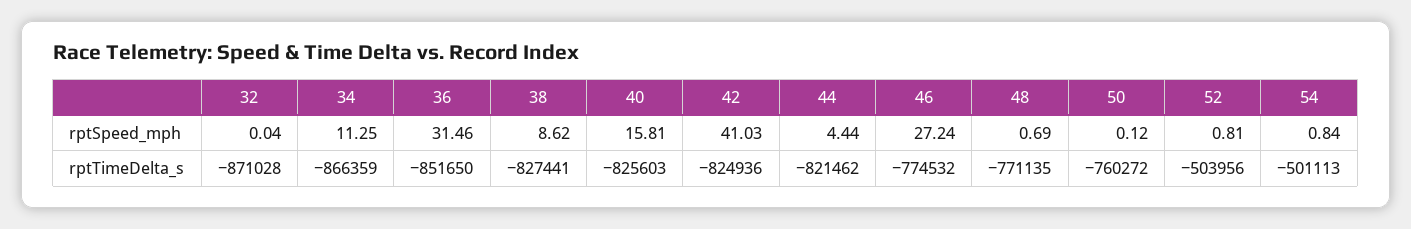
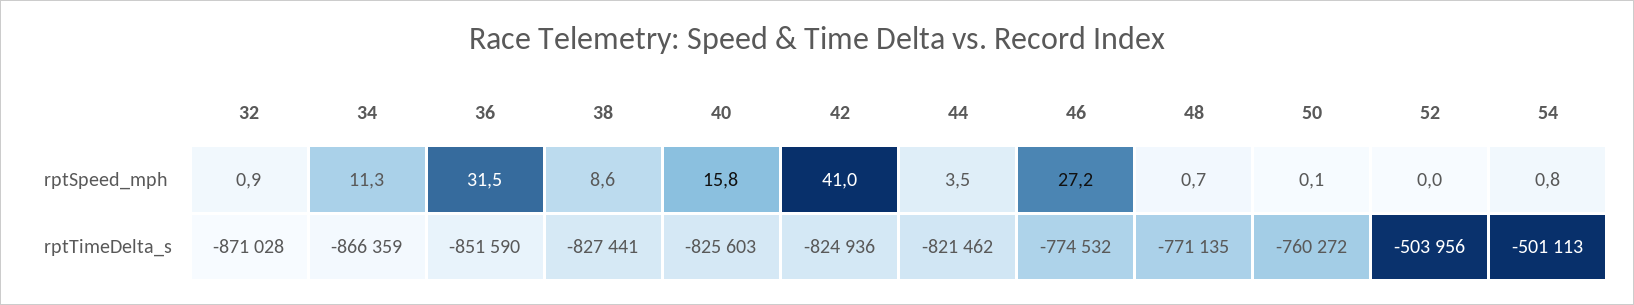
32, rptSpeed_mph: 0.04 -> 0.9
44, rptSpeed_mph: 4.44 -> 3.5
52, rptSpeed_mph: 0.81 -> 0
36, rptTimeDelta_s: -851650 -> -851590

